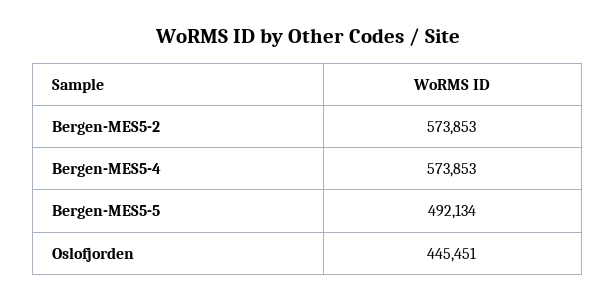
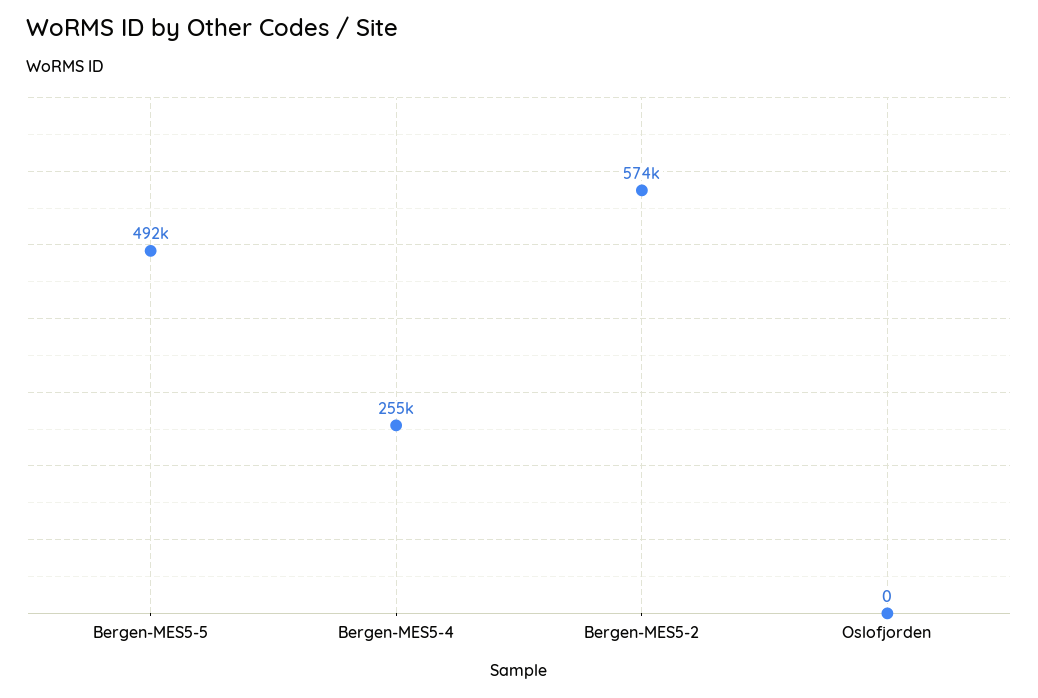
Bergen-MES5-4: 573853 -> 255000
Oslofjorden: 445451 -> 0

